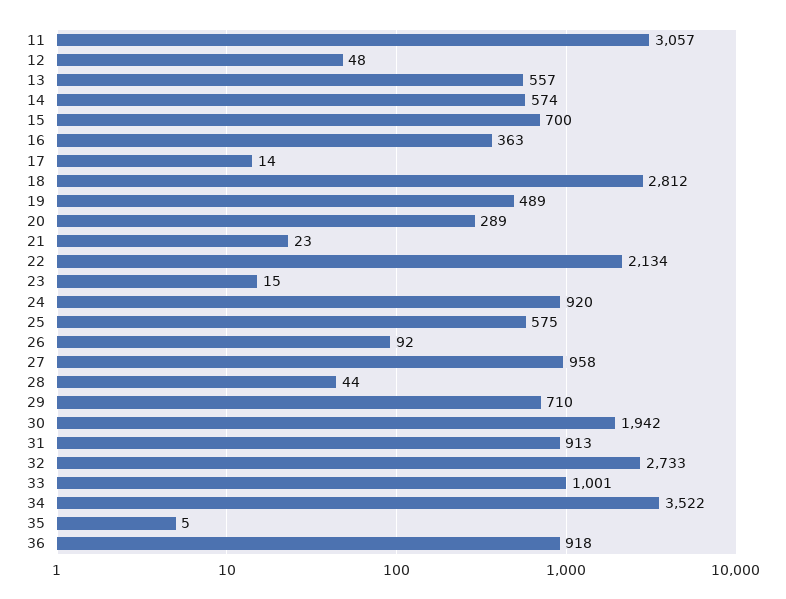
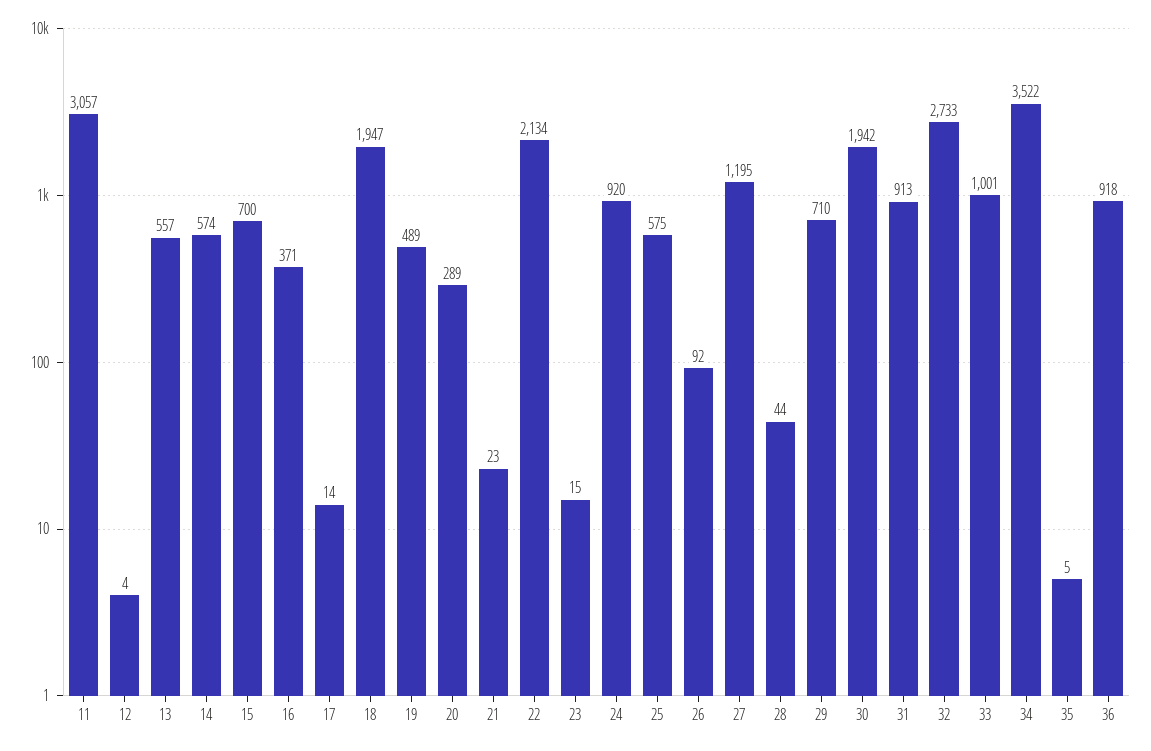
12: 48 -> 4
16: 363 -> 371
18: 2812 -> 1947
27: 958 -> 1195

